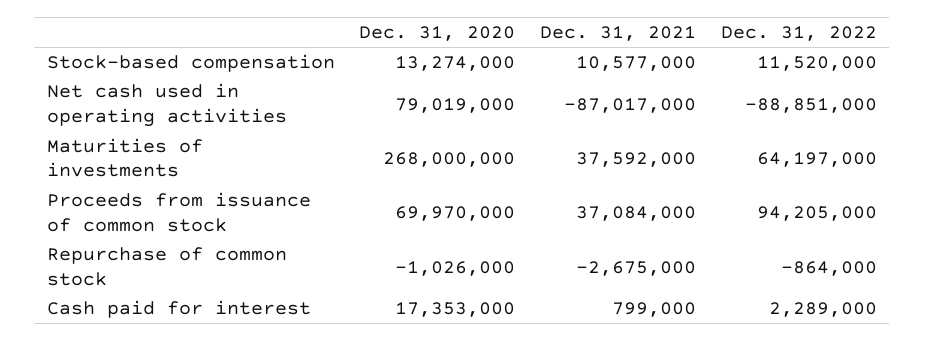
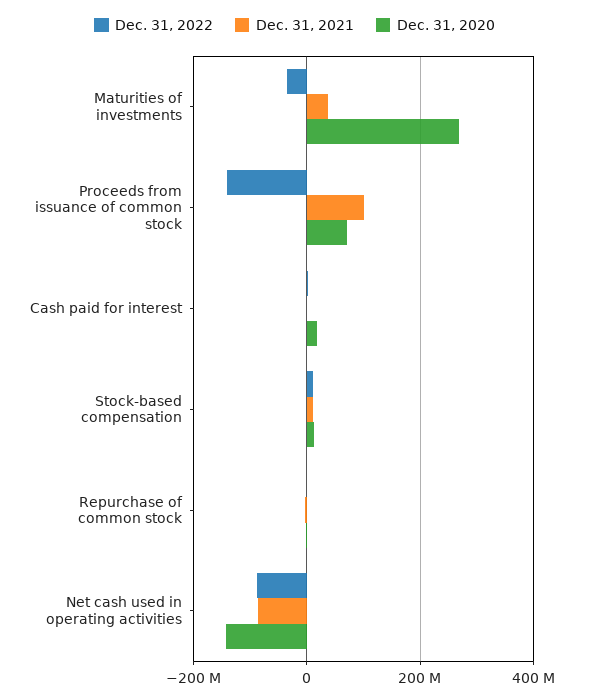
Dec. 31, 2020, Net cash used in operating activities: 79019000 -> -140000000
Dec. 31, 2022, Maturities of investments: 64197000 -> -40000000
Dec. 31, 2021, Proceeds from issuance of common stock: 37084000 -> 100000000
Dec. 31, 2022, Proceeds from issuance of common stock: 94205000 -> -140000000

